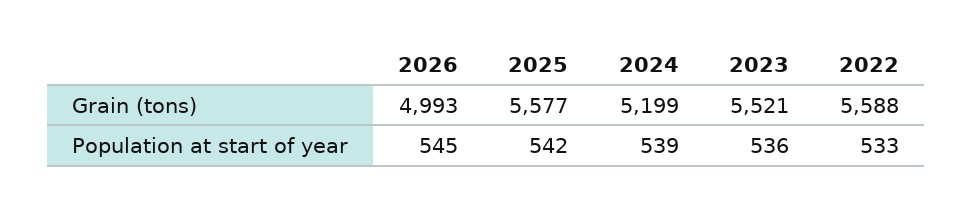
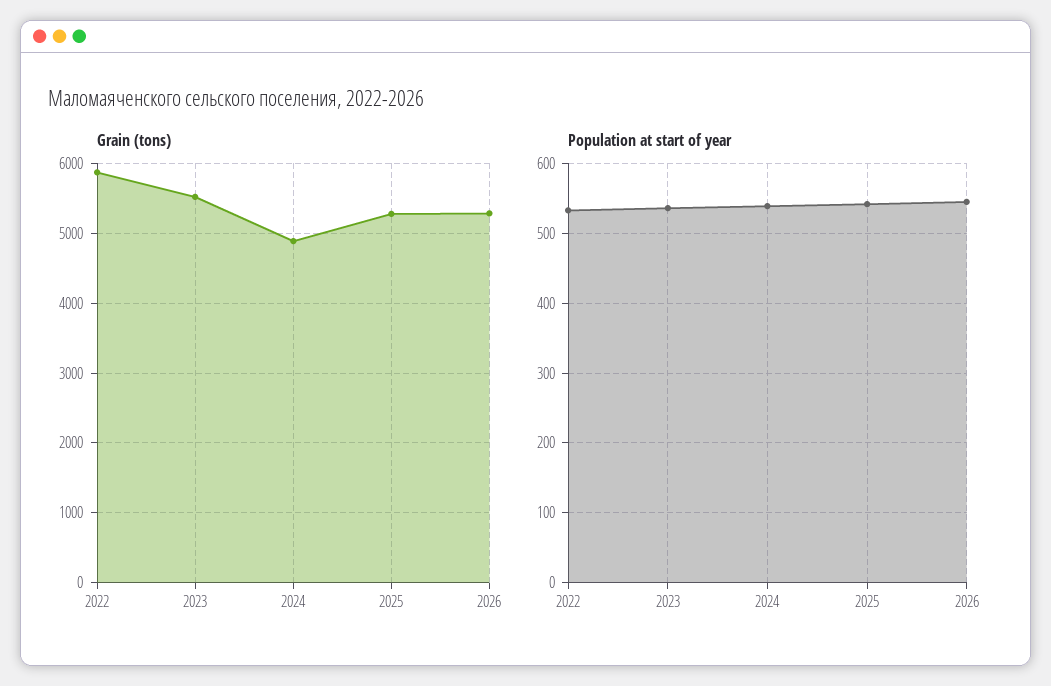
Grain (tons), 2026: 4993 -> 5300
Grain (tons), 2025: 5577 -> 5300
Grain (tons), 2024: 5199 -> 4900
Grain (tons), 2022: 5588 -> 5900

